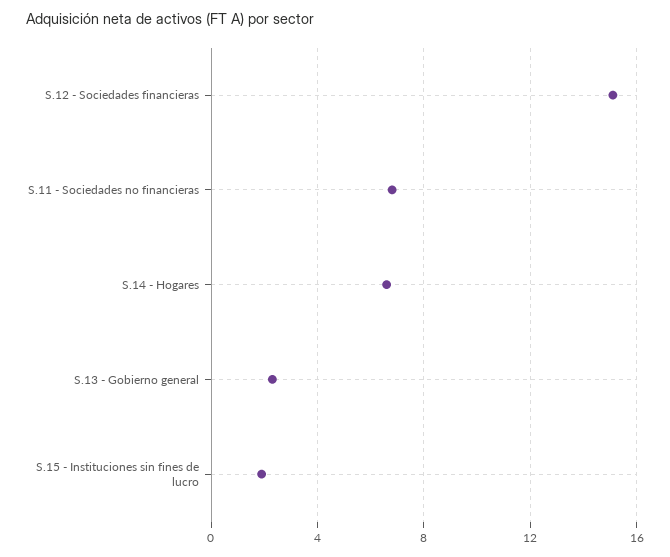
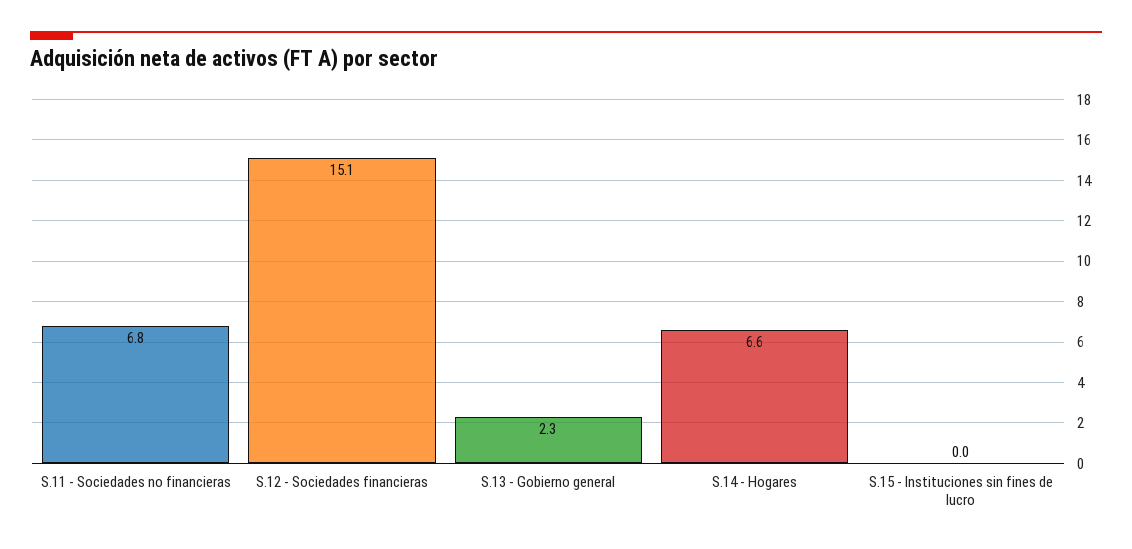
S.15 - Instituciones sin fines de lucro: 2 -> 0

